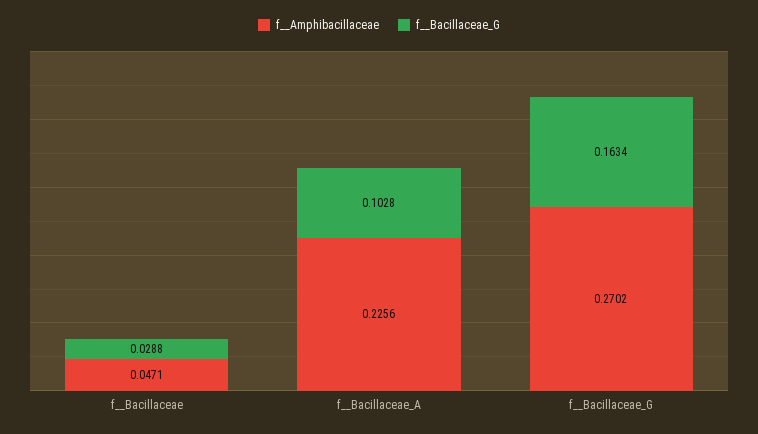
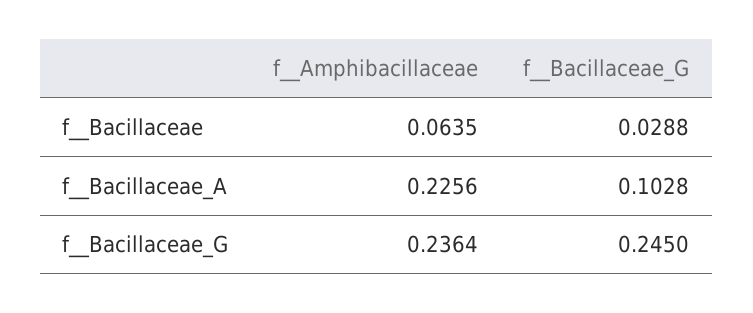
f__Amphibacillaceae, f__Bacillaceae: 0.0471 -> 0.0635
f__Amphibacillaceae, f__Bacillaceae_G: 0.2702 -> 0.2364
f__Bacillaceae_G, f__Bacillaceae_G: 0.1634 -> 0.245

